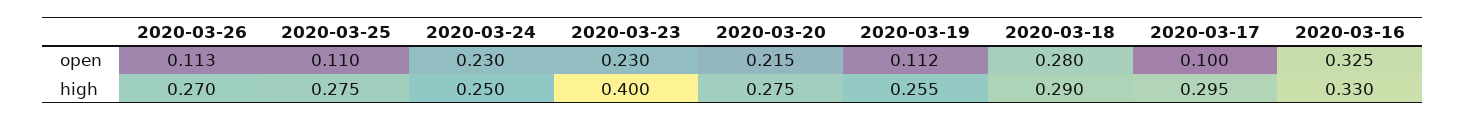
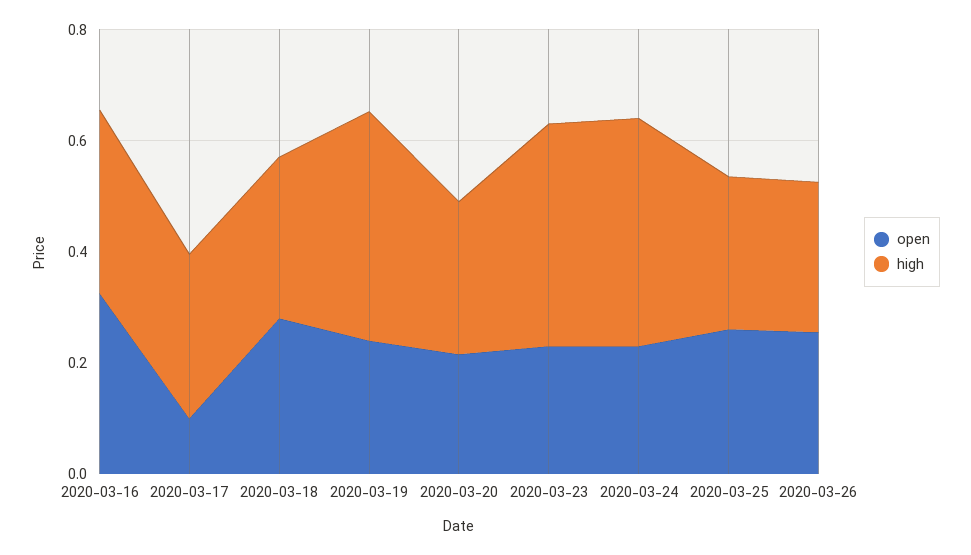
open, 2020-03-26: 0.113 -> 0.25
open, 2020-03-25: 0.11 -> 0.25
open, 2020-03-19: 0.112 -> 0.25
high, 2020-03-24: 0.25 -> 0.4
high, 2020-03-19: 0.255 -> 0.4

